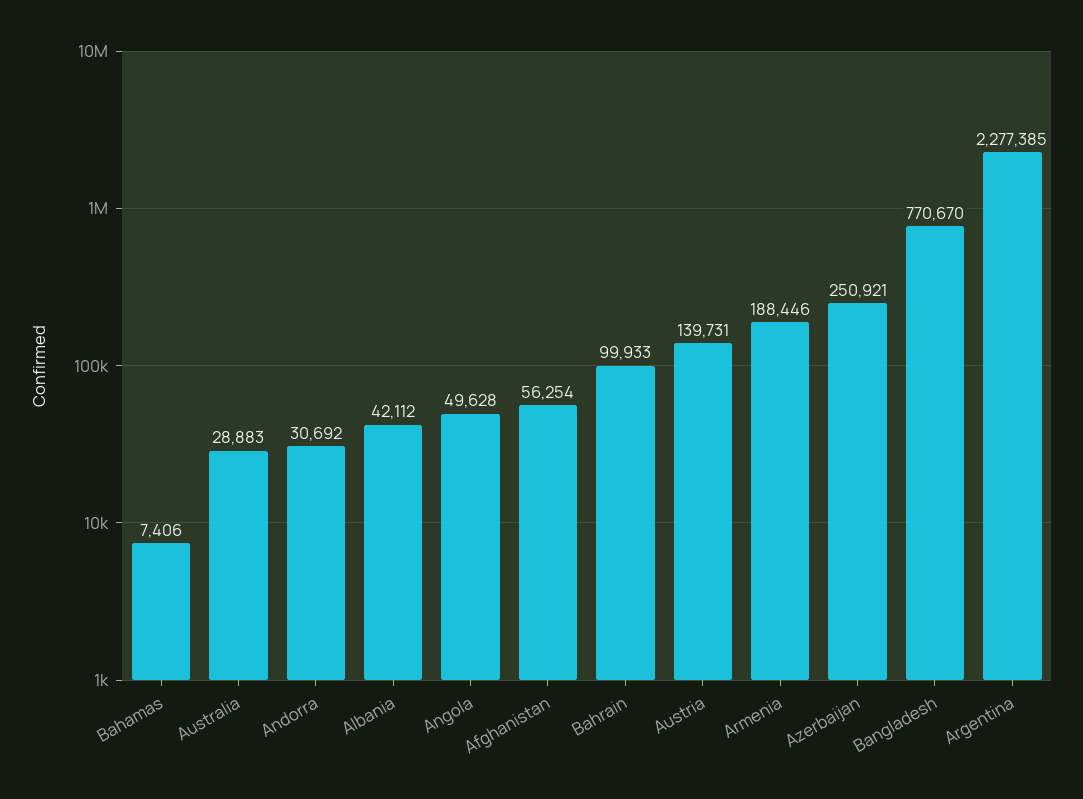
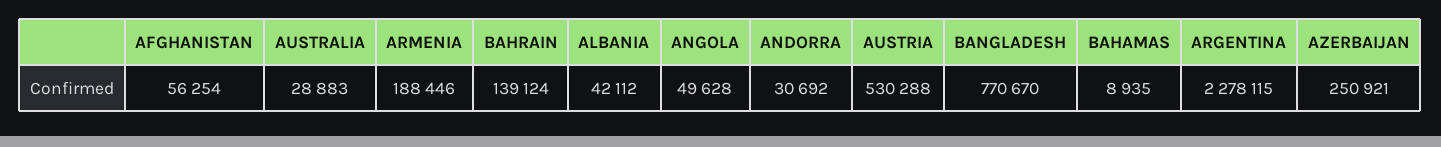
Bahamas: 7406 -> 8935
Bahrain: 99933 -> 139124
Austria: 139731 -> 530288
Argentina: 2277385 -> 2278115

